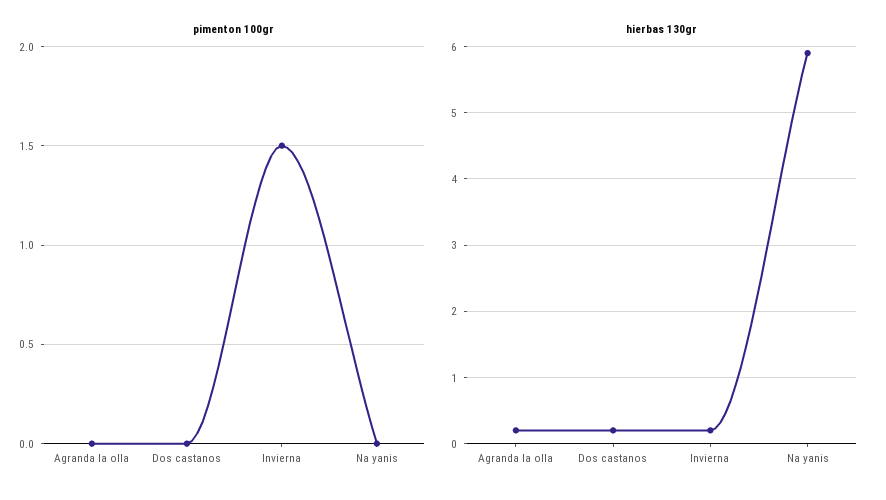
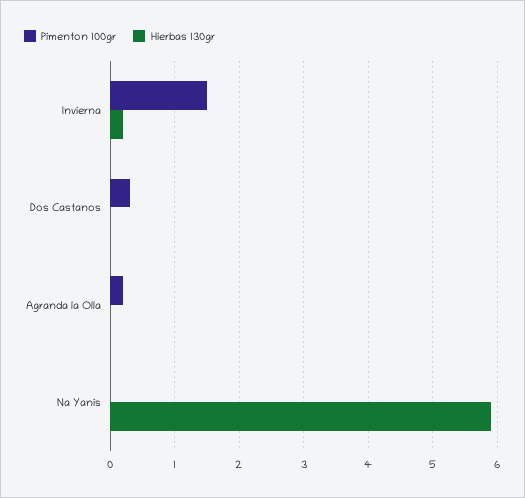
pimenton 100gr, Agranda la olla: 0 -> 0.2
pimenton 100gr, Dos castanos: 0 -> 0.3
hierbas 130gr, Agranda la olla: 0.2 -> 0
hierbas 130gr, Dos castanos: 0.2 -> 0

